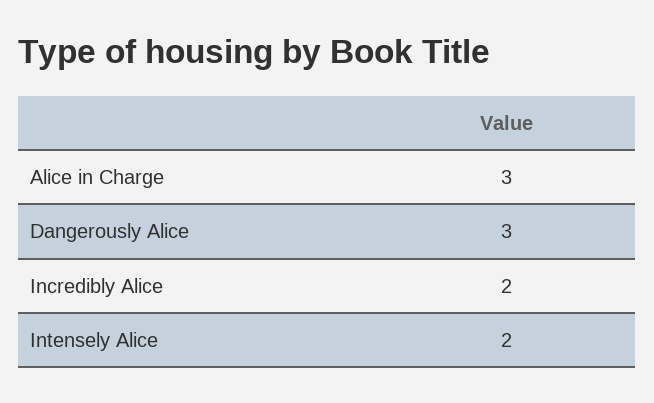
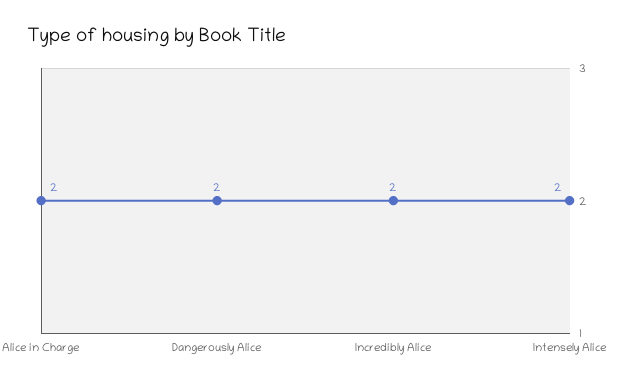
Alice in Charge: 3 -> 2
Dangerously Alice: 3 -> 2

